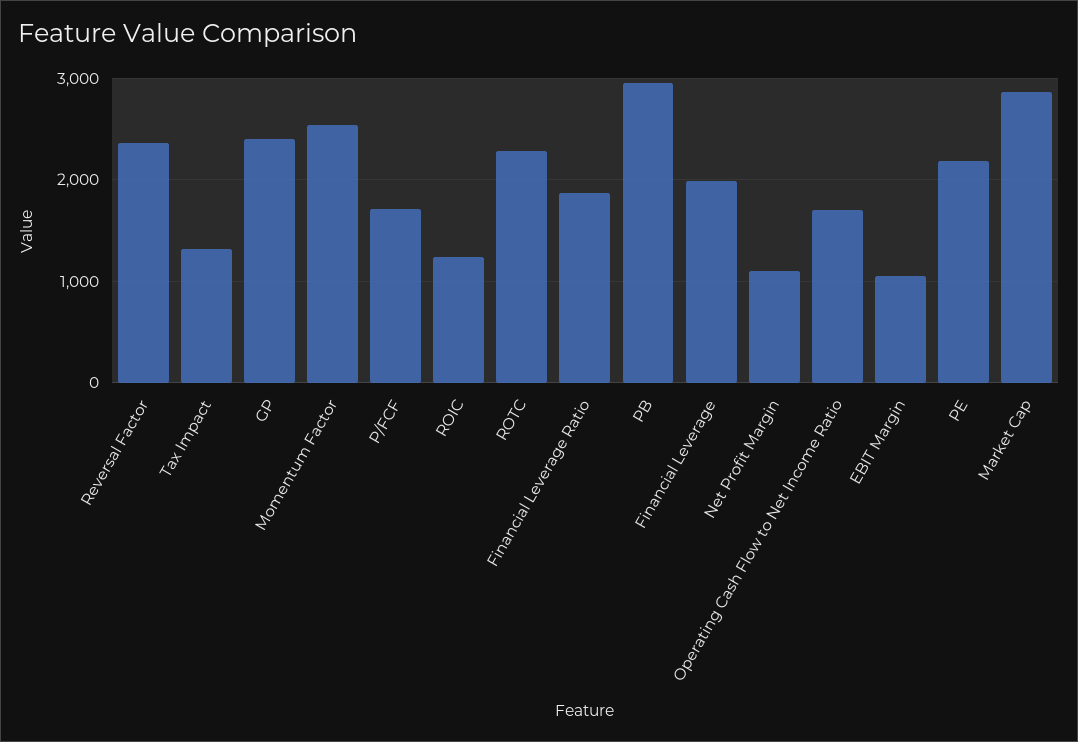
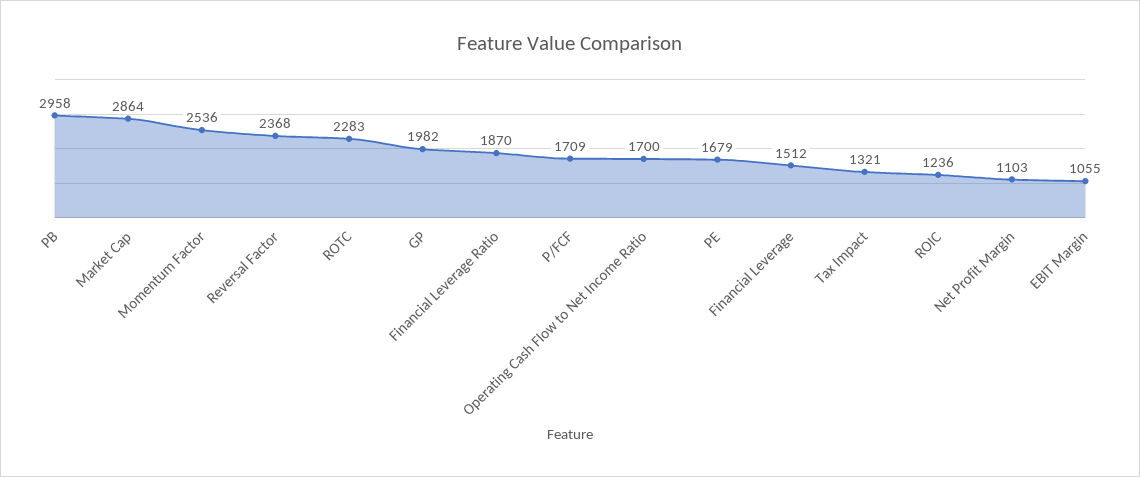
GP: 2400 -> 1982
Financial Leverage: 2000 -> 1512
PE: 2200 -> 1679

